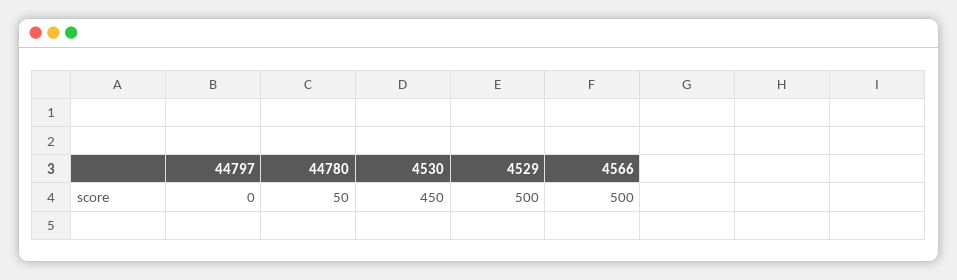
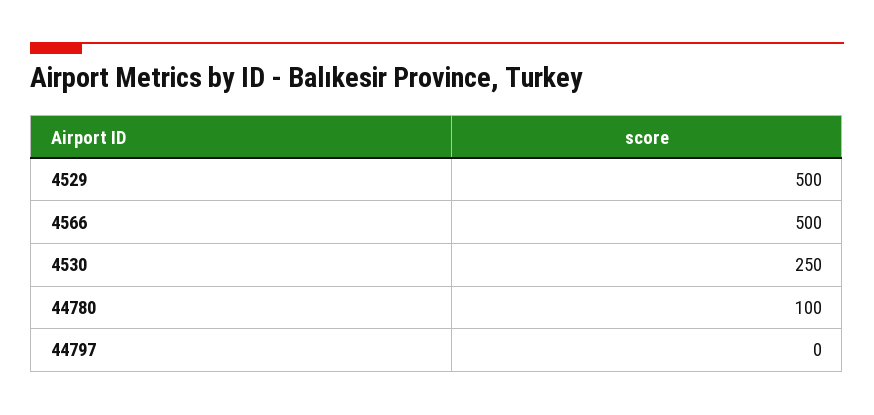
44780: 50 -> 100
4530: 450 -> 250

